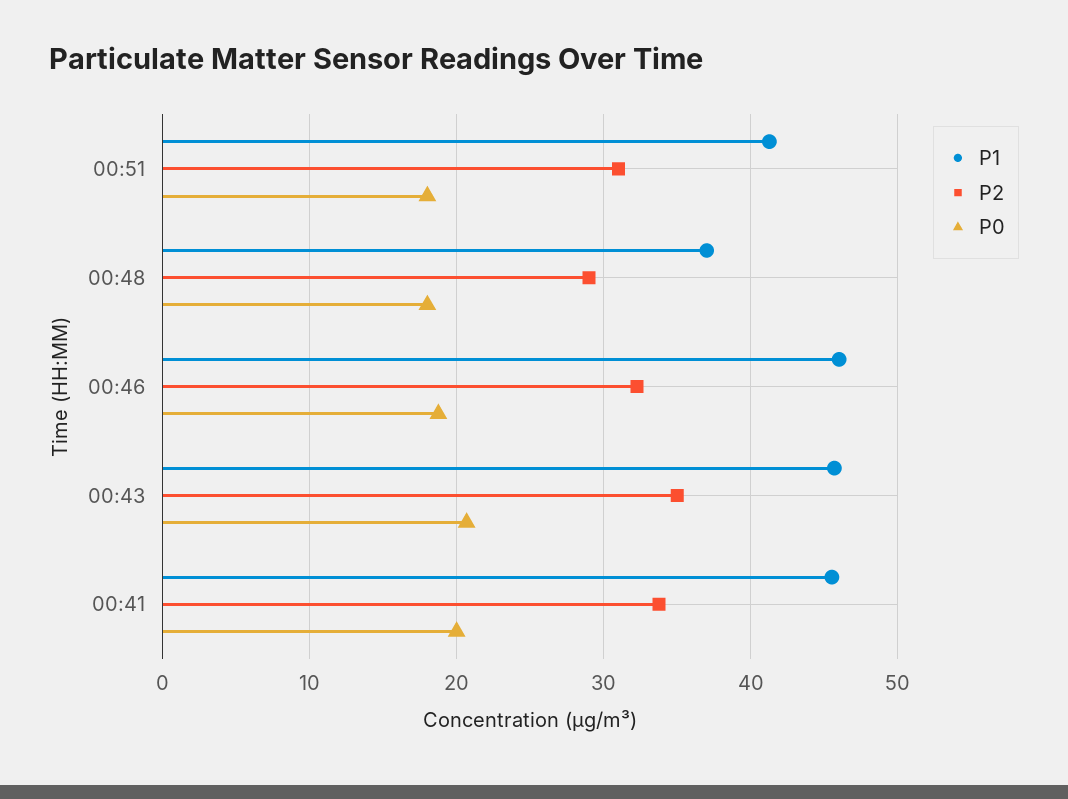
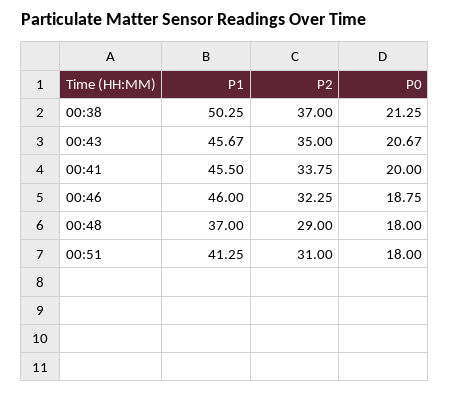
P1, 00:38: none -> 50.25
P2, 00:38: none -> 37
P0, 00:38: none -> 21.25

